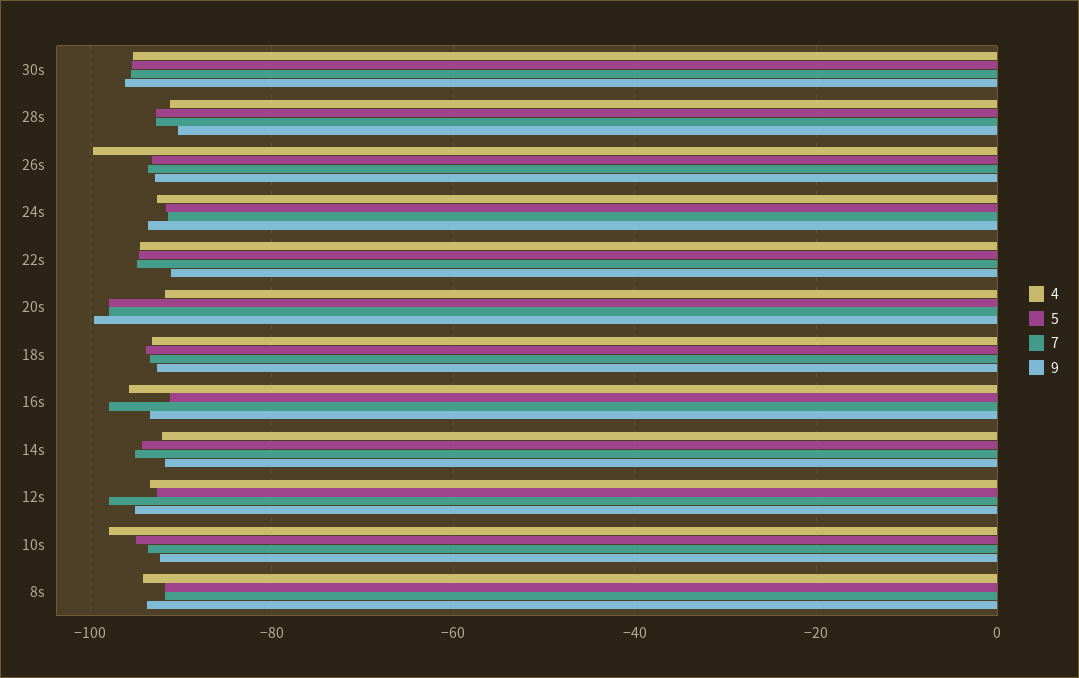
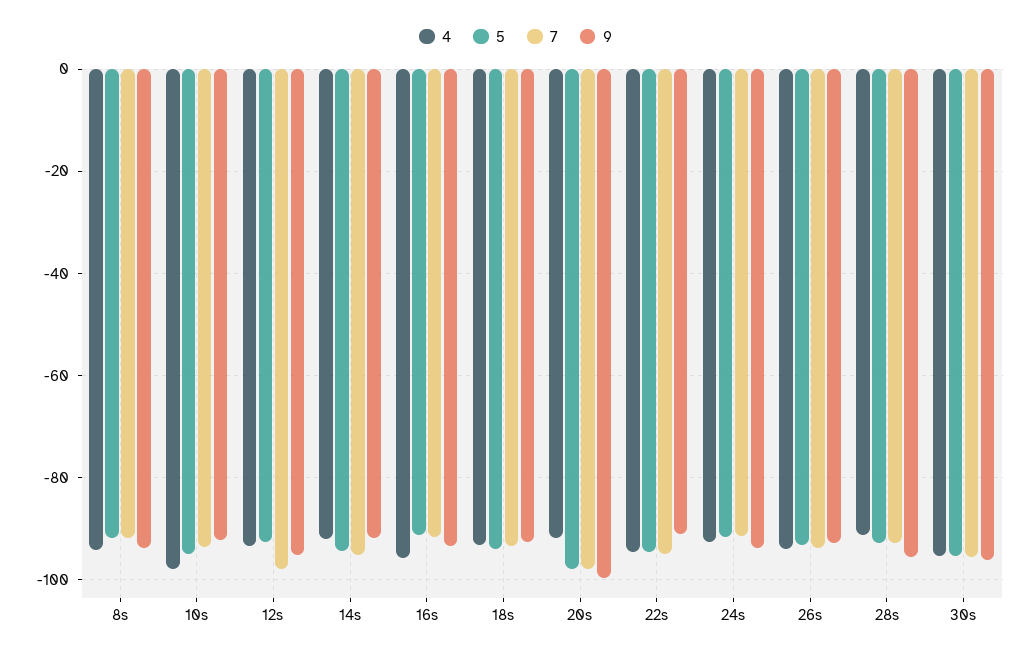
9, 28s: -90 -> -96
4, 26s: -100 -> -94
7, 16s: -98 -> -92

